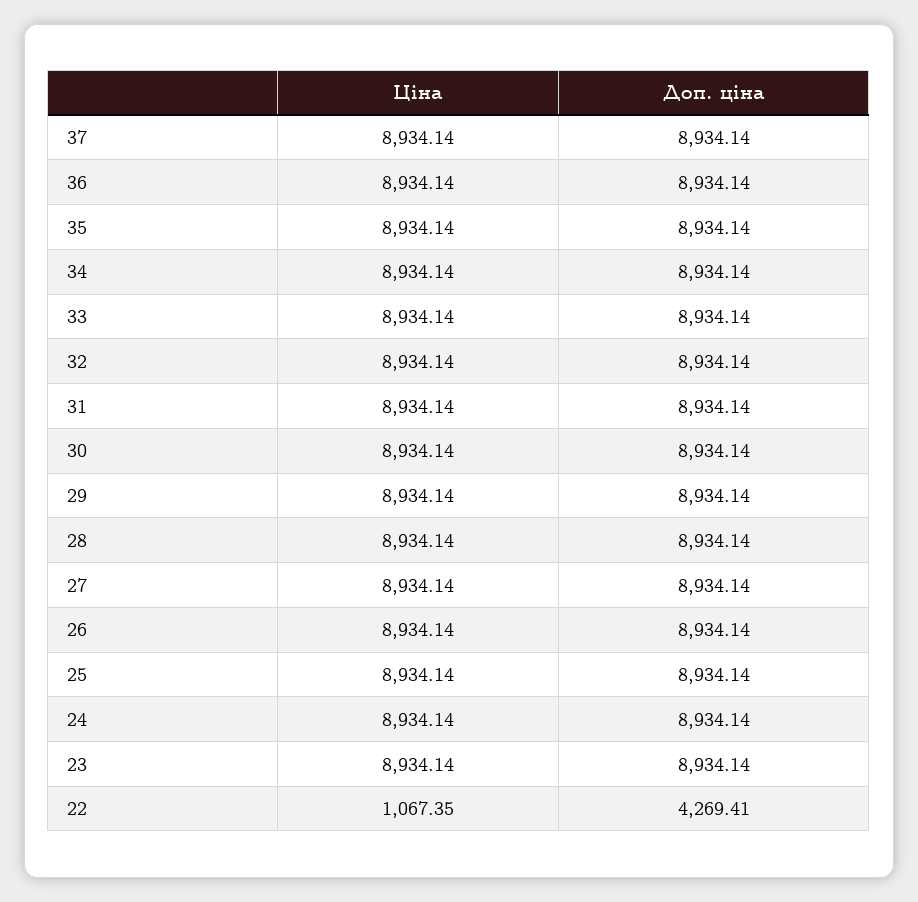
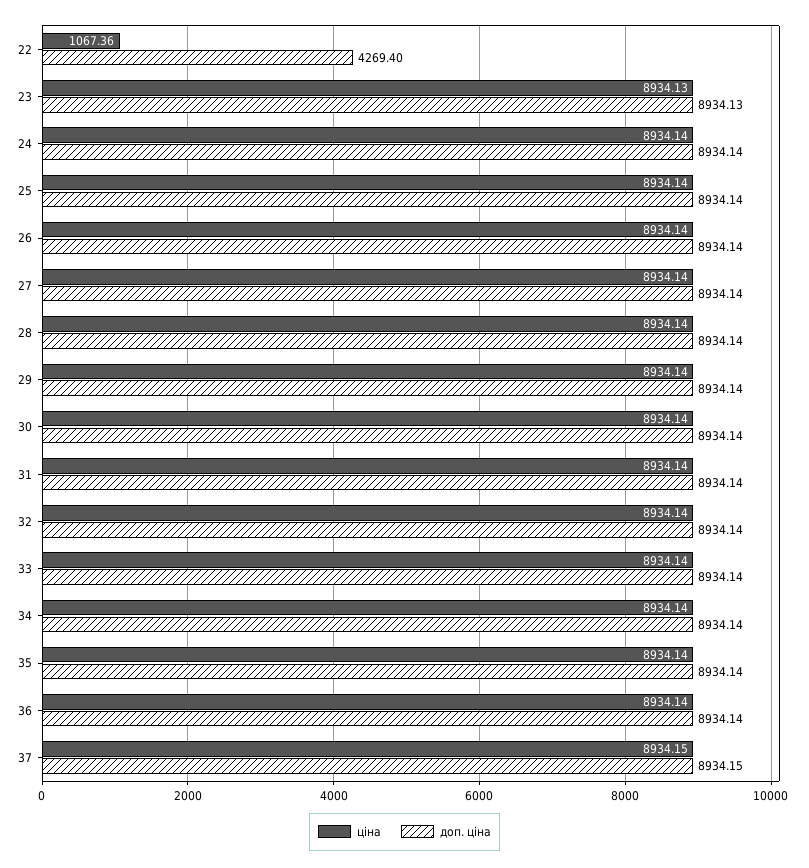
Ціна, 37: 8934.14 -> 8934.15
Доп. ціна, 37: 8934.14 -> 8934.15
Ціна, 23: 8934.14 -> 8934.13
Доп. ціна, 23: 8934.14 -> 8934.13
Ціна, 22: 1067.35 -> 1067.36
Доп. ціна, 22: 4269.41 -> 4269.4

